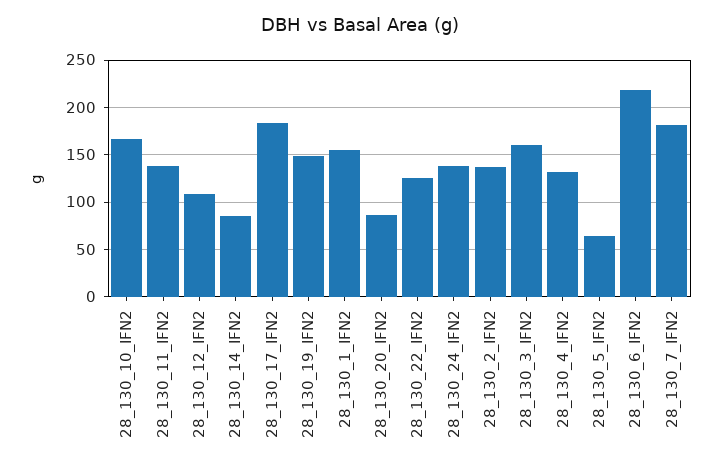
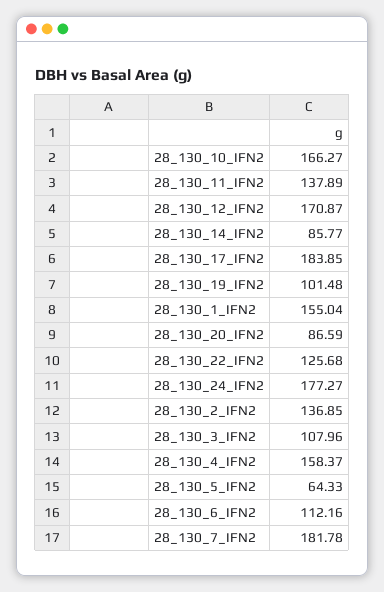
28_130_12_IFN2: 110 -> 170.87
28_130_19_IFN2: 150 -> 101.48
28_130_24_IFN2: 140 -> 177.27
28_130_3_IFN2: 160 -> 107.96
28_130_4_IFN2: 130 -> 158.37
28_130_6_IFN2: 220 -> 112.16

